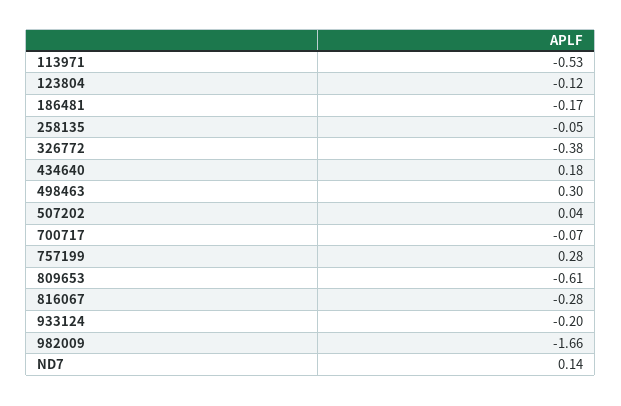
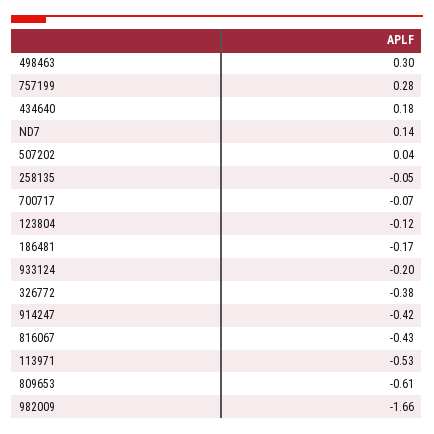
816067: -0.28 -> -0.43
914247: none -> -0.42

